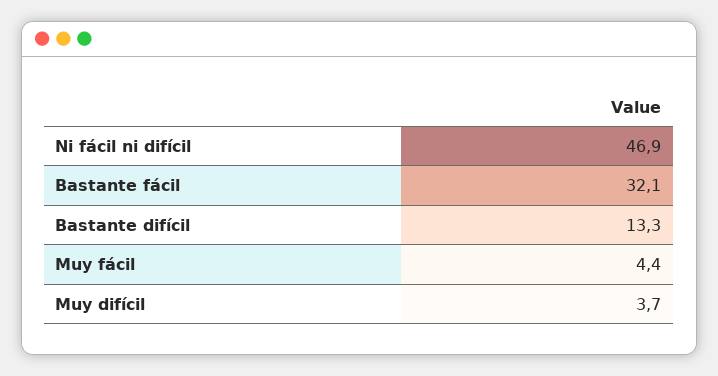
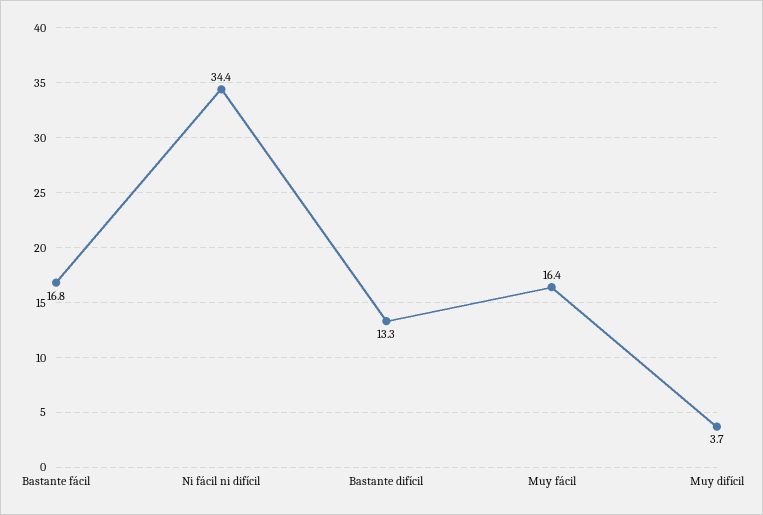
Ni fácil ni difícil: 46.9 -> 34.4
Bastante fácil: 32.1 -> 16.8
Muy fácil: 4.4 -> 16.4

